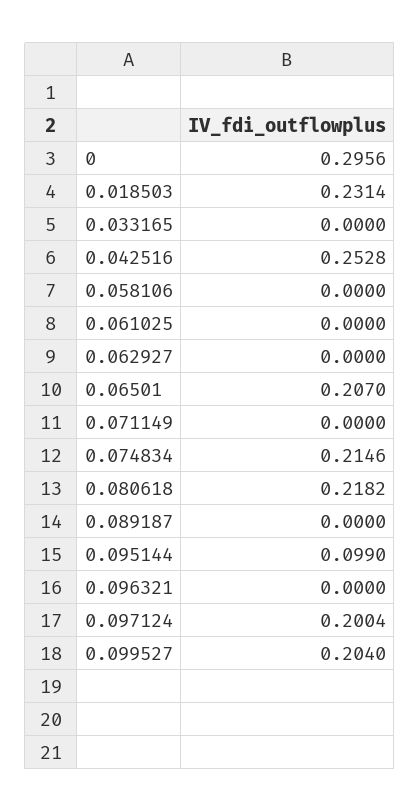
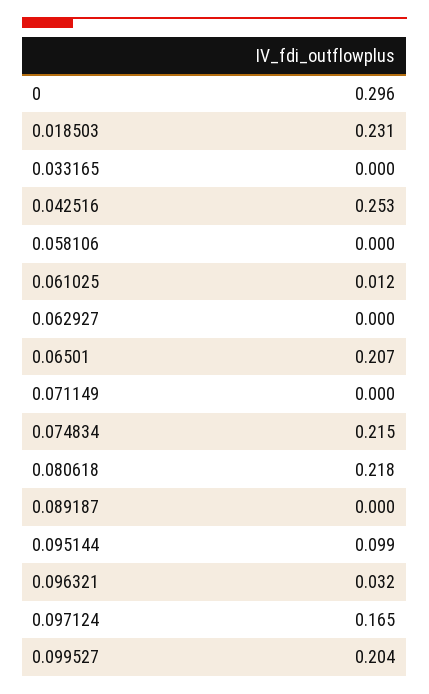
0.061025: 0 -> 0.012
0.096321: 0 -> 0.032
0.097124: 0.2004 -> 0.165

